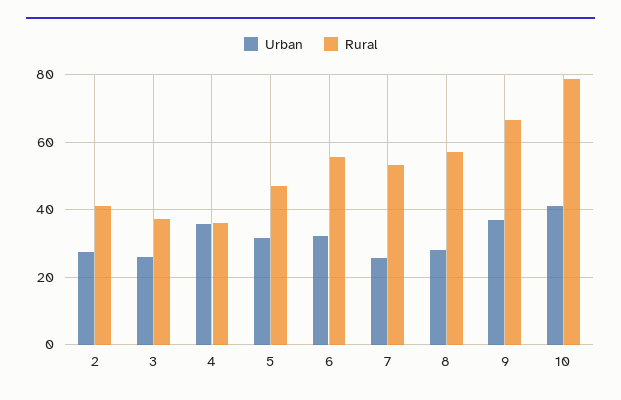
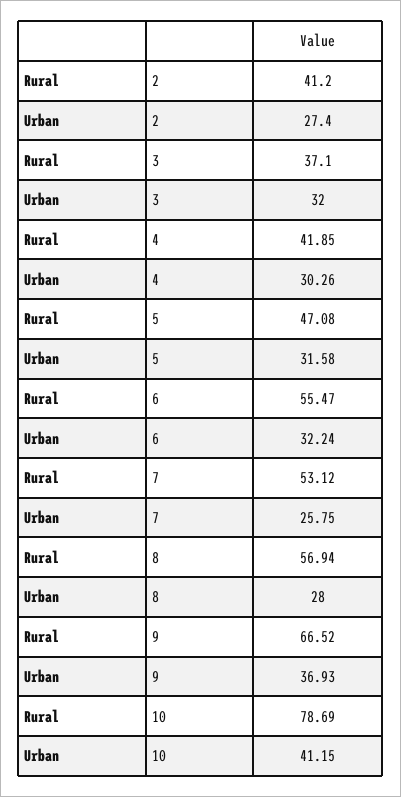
Urban, 3: 26 -> 32
Urban, 4: 36 -> 30.26
Rural, 4: 36 -> 41.85

